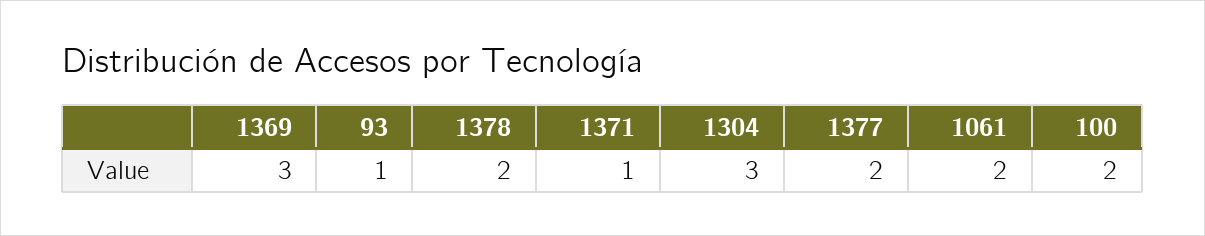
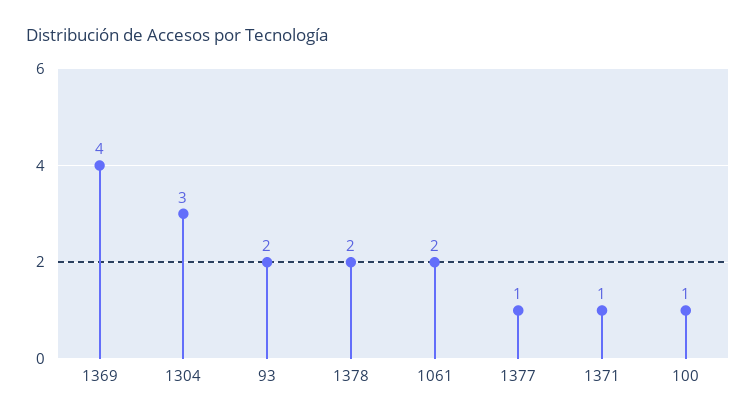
1369: 3 -> 4
93: 1 -> 2
1377: 2 -> 1
100: 2 -> 1

